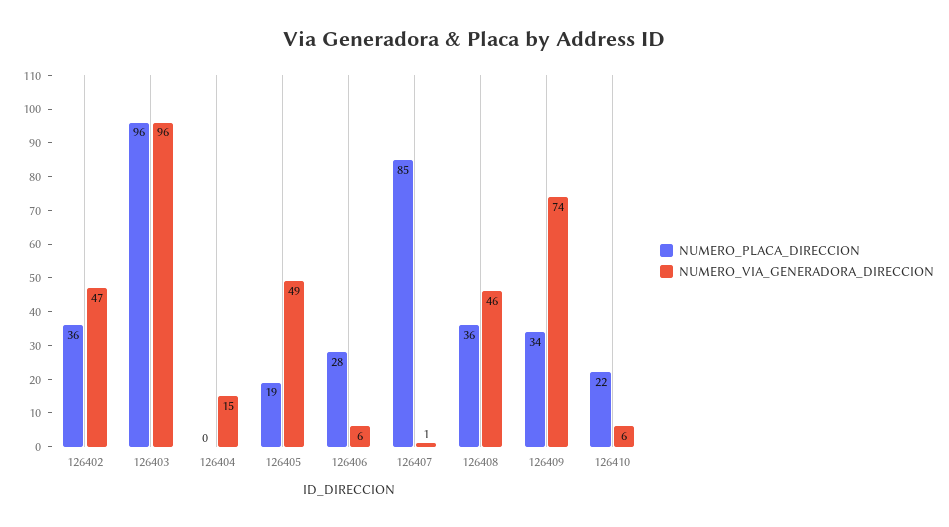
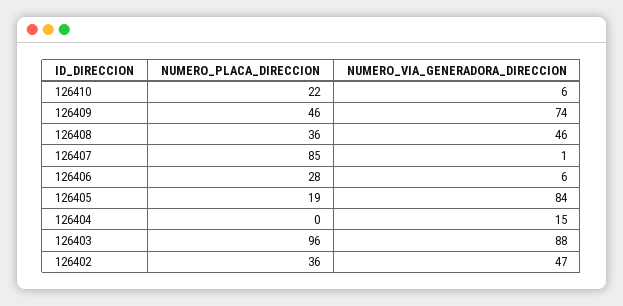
NUMERO_VIA_GENERADORA_DIRECCION, 126403: 96 -> 88
NUMERO_VIA_GENERADORA_DIRECCION, 126405: 49 -> 84
NUMERO_PLACA_DIRECCION, 126409: 34 -> 46

